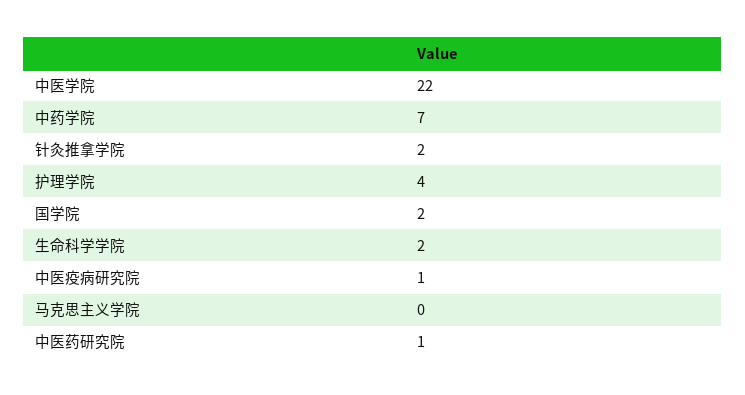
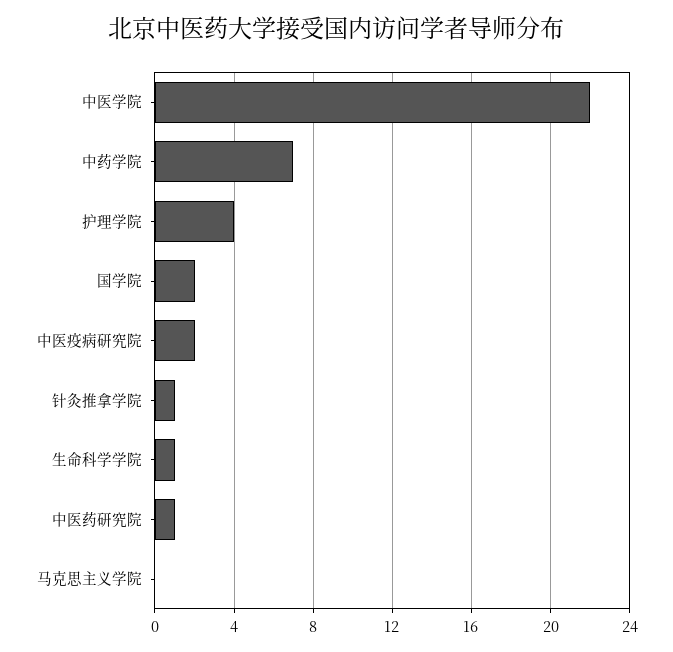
针灸推拿学院: 2 -> 1
生命科学学院: 2 -> 1
中医疫病研究院: 1 -> 2

